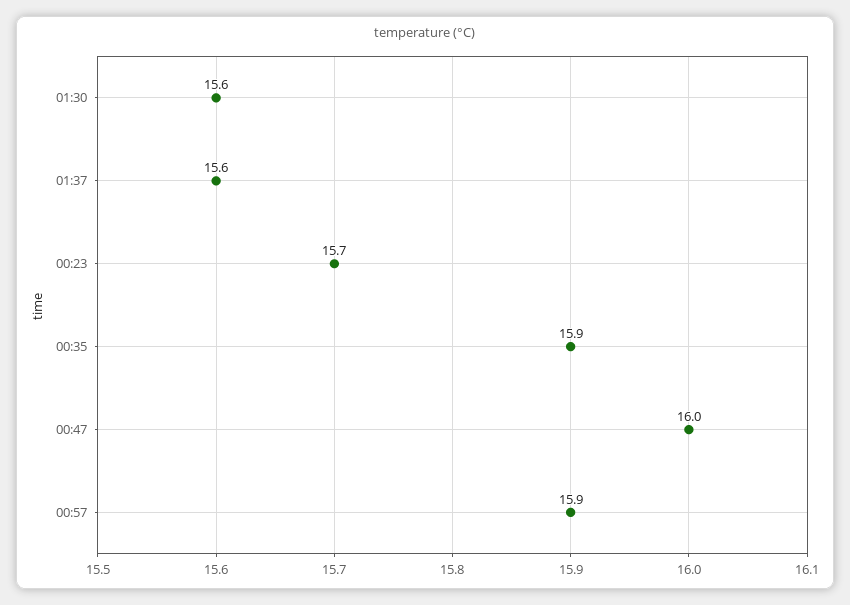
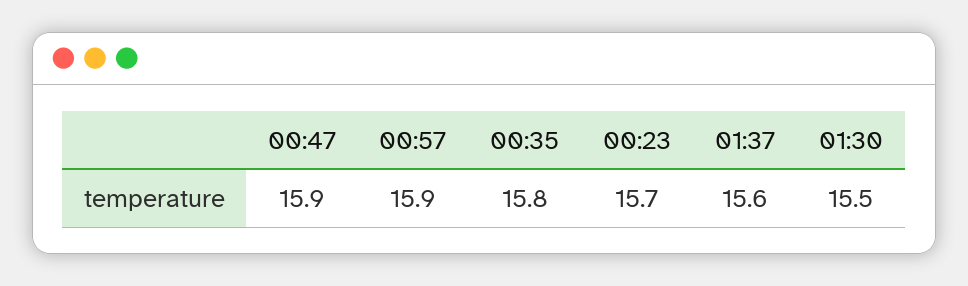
01:30: 15.6 -> 15.5
00:35: 15.9 -> 15.8
00:47: 16 -> 15.9

